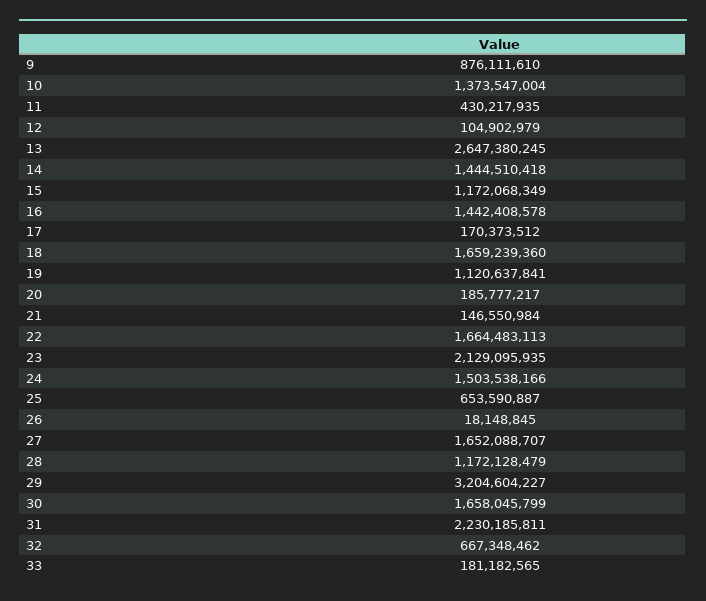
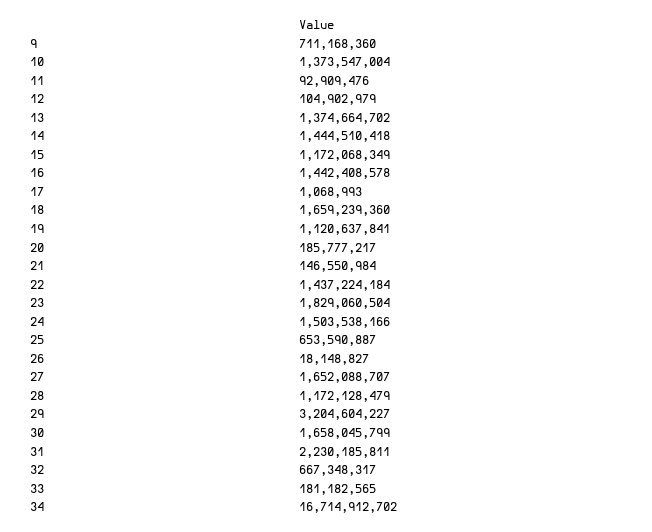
9: 876111610 -> 711168360
11: 430217935 -> 92909476
13: 2647380245 -> 1374664702
17: 170373512 -> 1068993
22: 1664483113 -> 1437224184
23: 2129095935 -> 1829060504
26: 18148845 -> 18148827
32: 667348462 -> 667348317
34: none -> 16714912702

